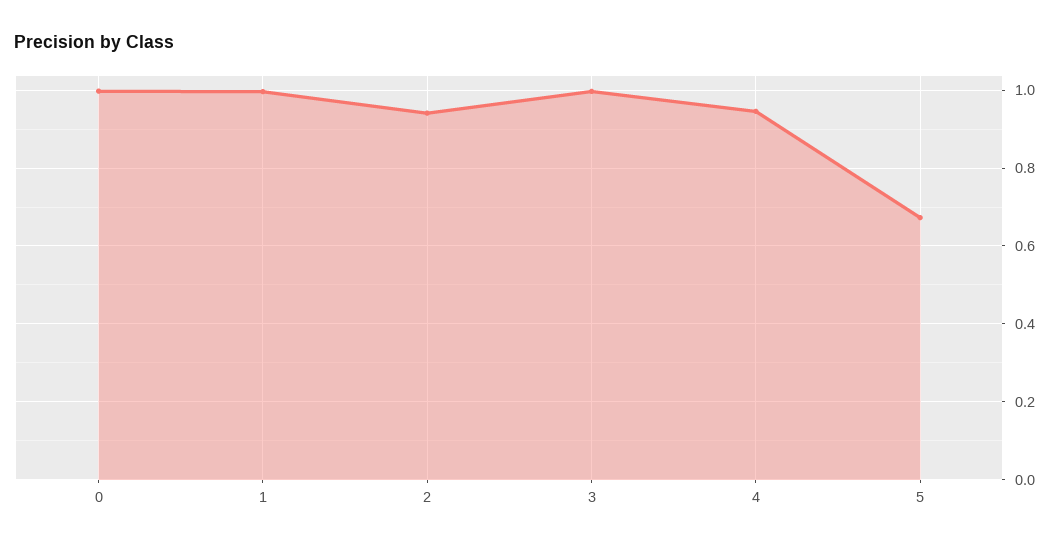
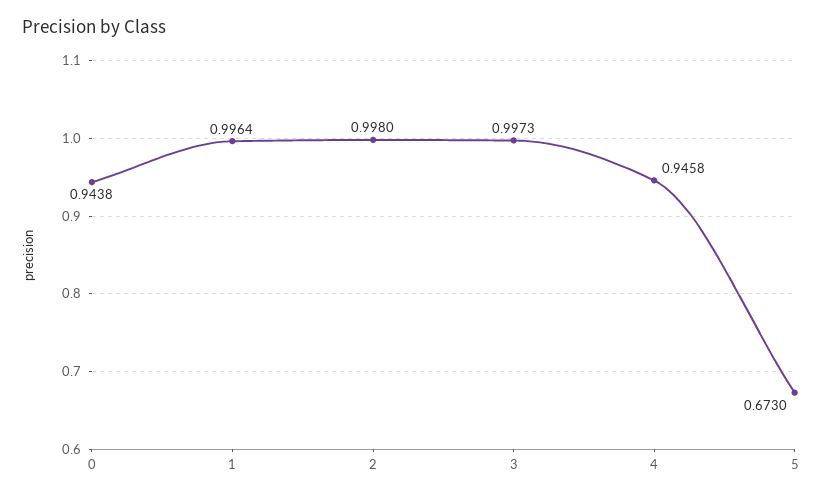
0: 1 -> 0.9438
2: 0.94 -> 0.998

